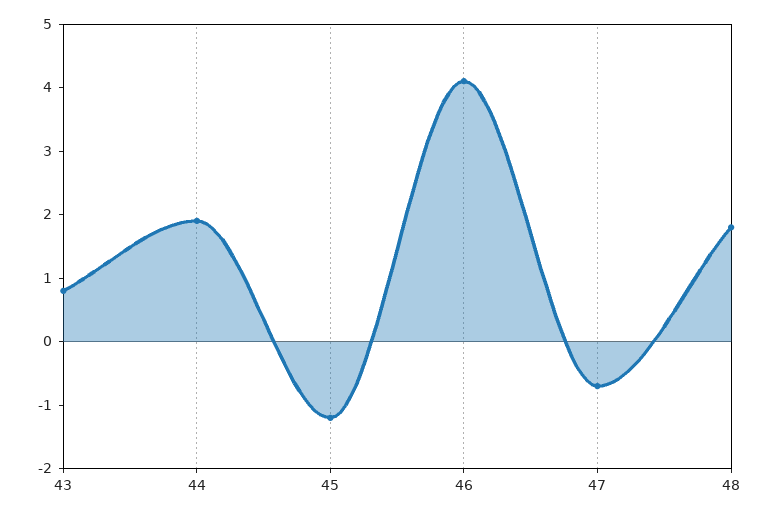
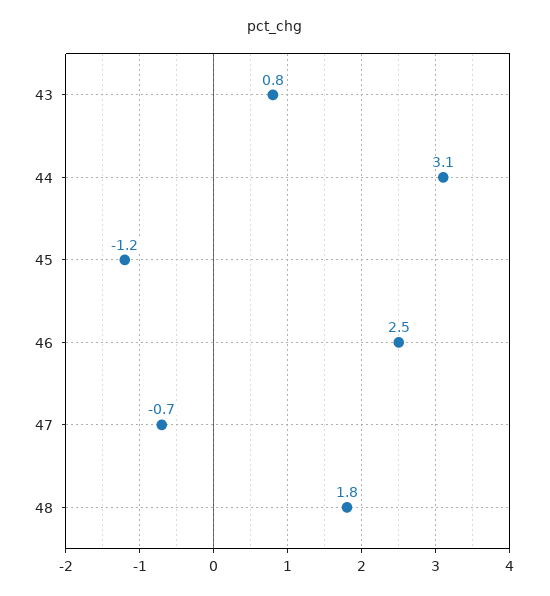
44: 2 -> 3.1
46: 4 -> 2.5

